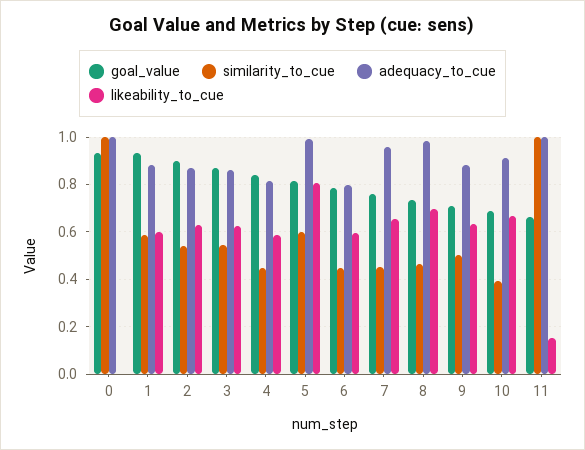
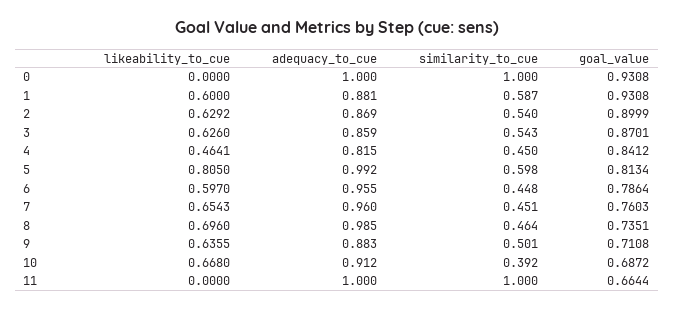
likeability_to_cue, 4: 0.6 -> 0.4641
adequacy_to_cue, 6: 0.8 -> 0.955
likeability_to_cue, 11: 0.15 -> 0

